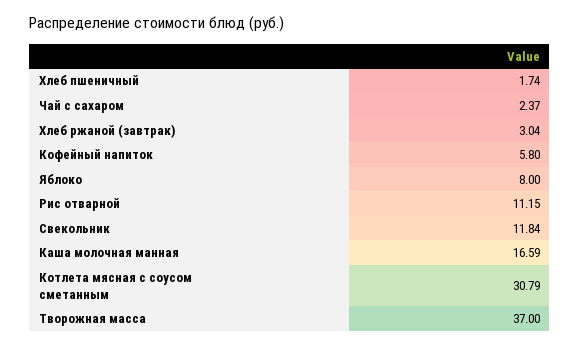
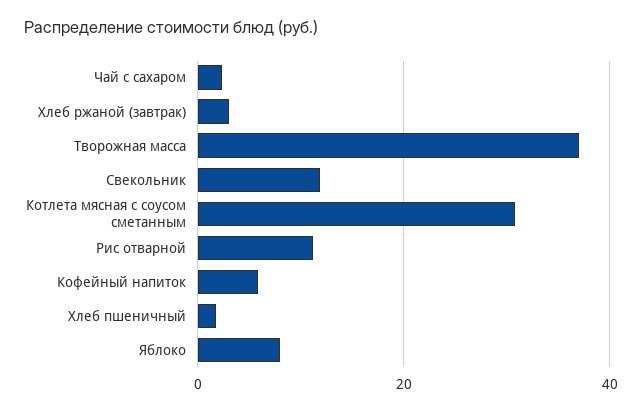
Каша молочная манная: 16.59 -> none

